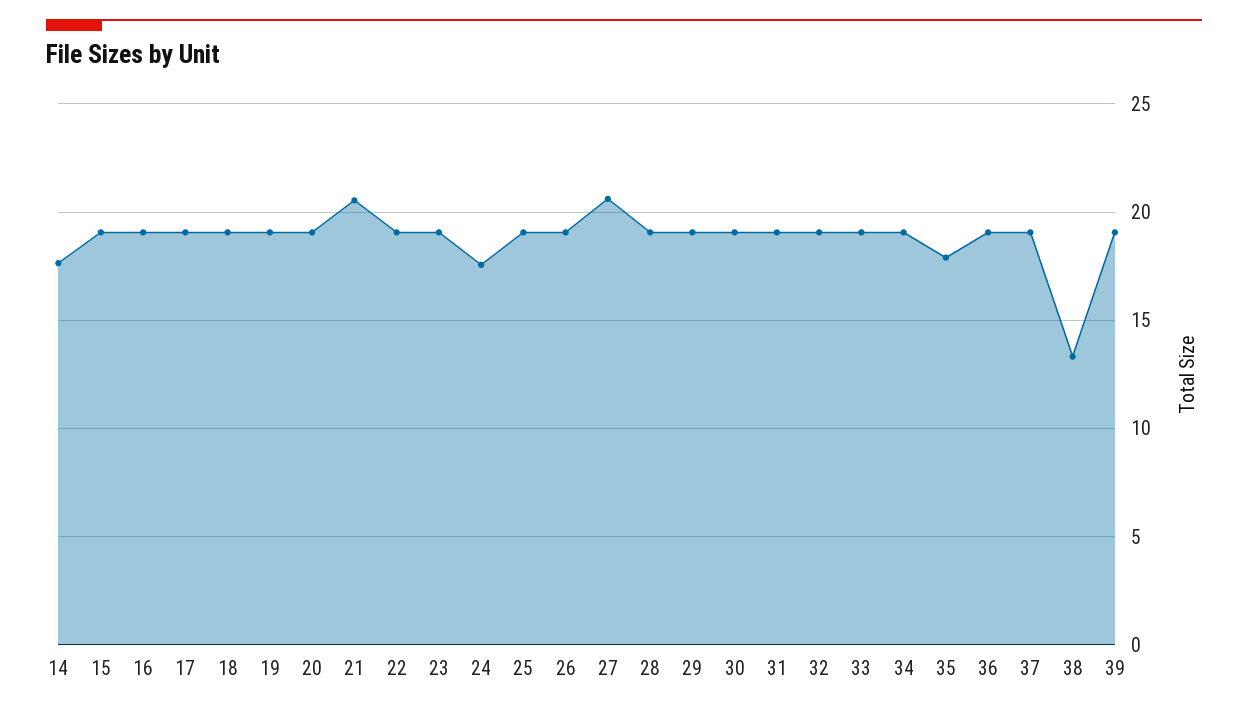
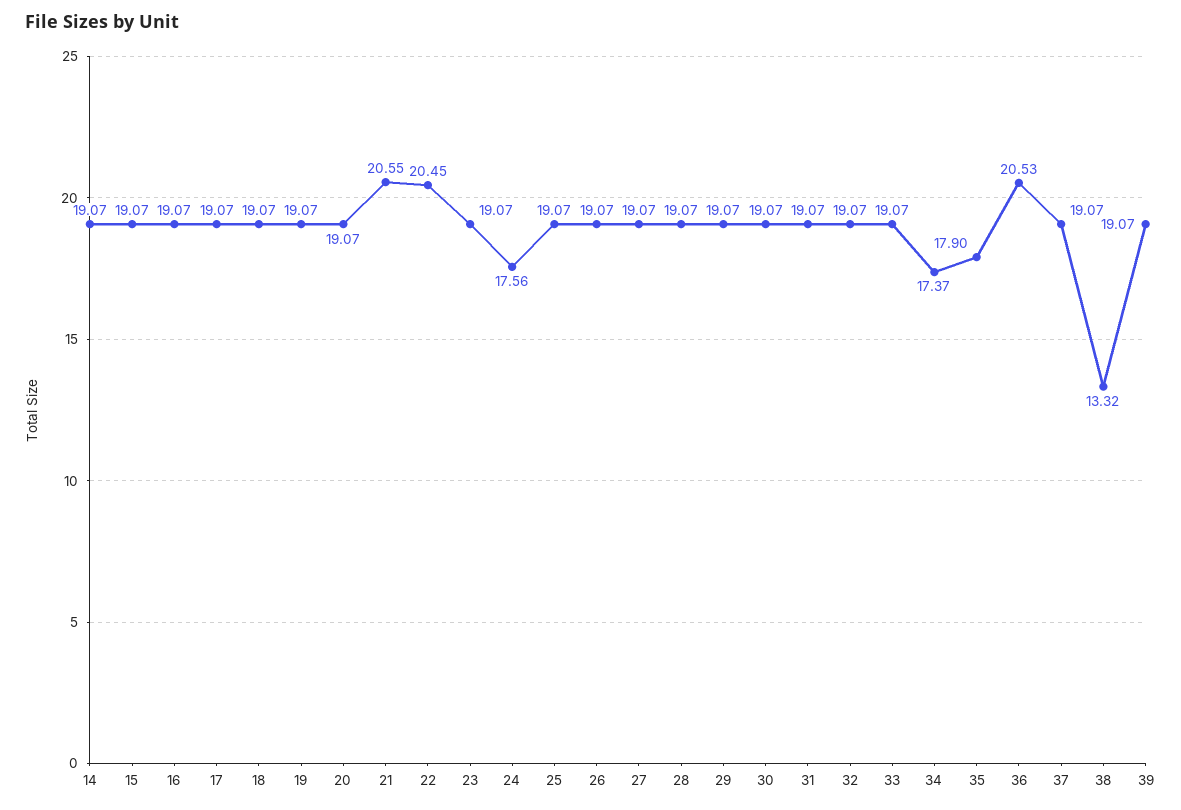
14: 17.5 -> 19.07
22: 19 -> 20.45
27: 20.5 -> 19.07
34: 19 -> 17.37
36: 19 -> 20.53

